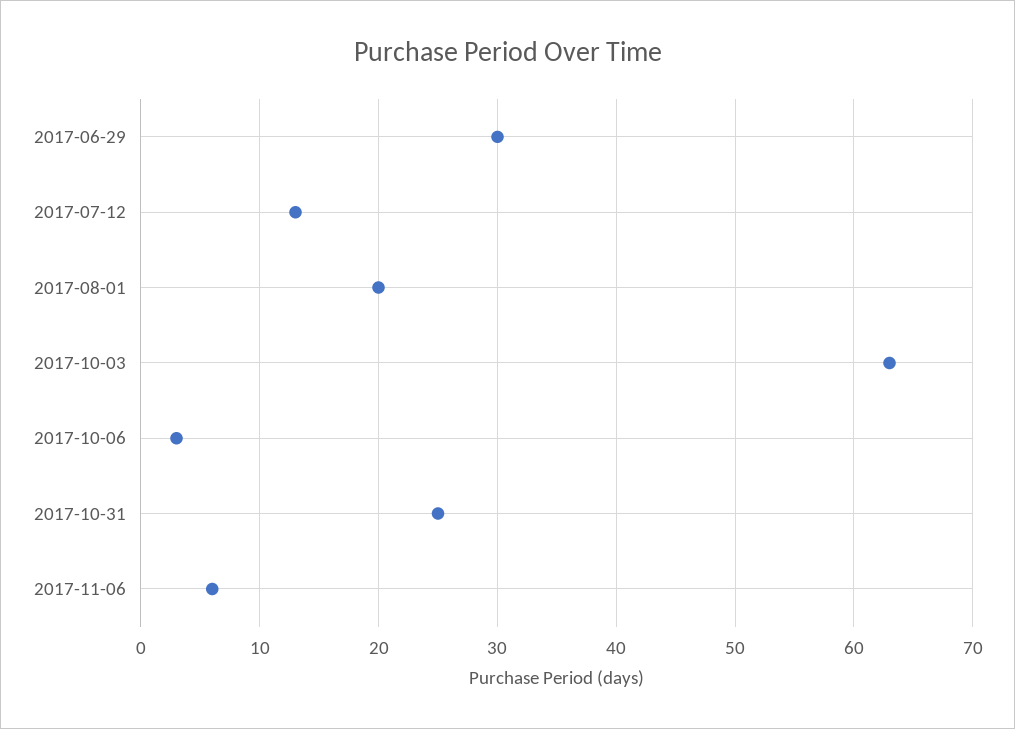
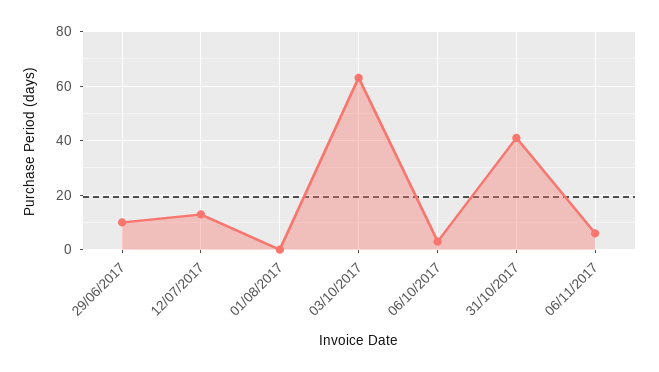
2017-06-29: 30 -> 10
2017-08-01: 20 -> 0
2017-10-31: 25 -> 40

